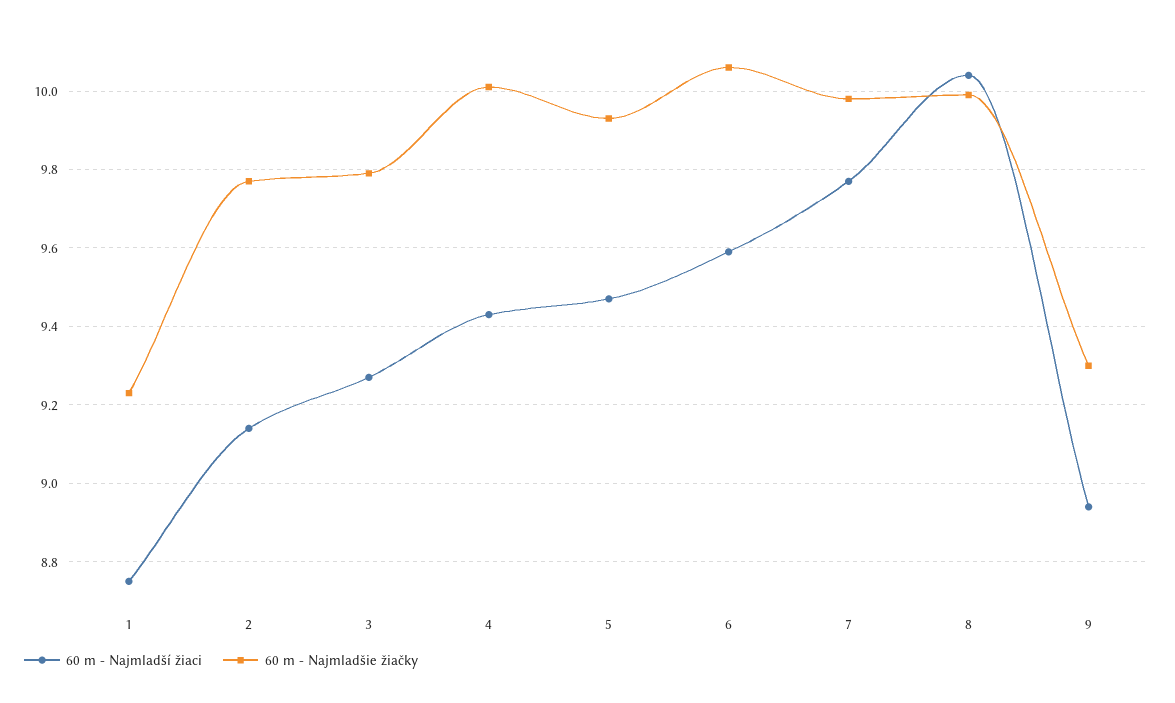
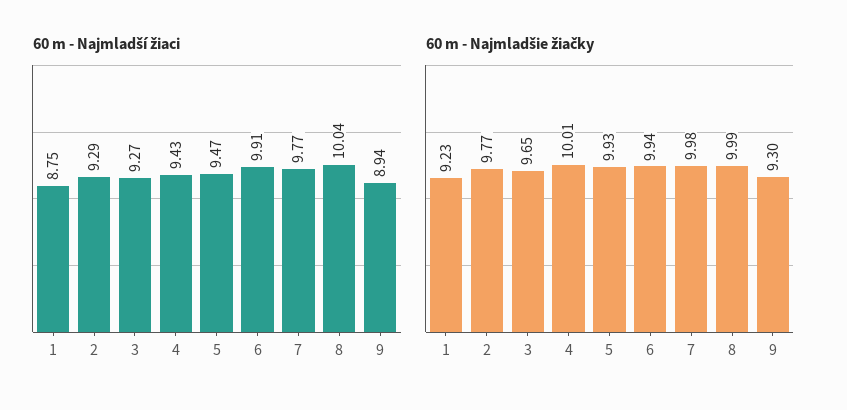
60 m - Najmladší žiaci, 2: 9.15 -> 9.29
60 m - Najmladšie žiačky, 3: 9.8 -> 9.65
60 m - Najmladší žiaci, 6: 9.6 -> 9.91
60 m - Najmladšie žiačky, 6: 10.05 -> 9.94

